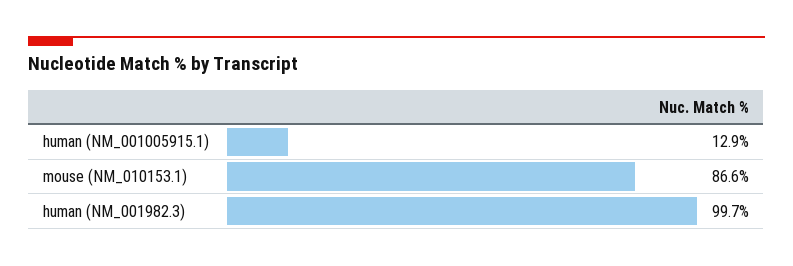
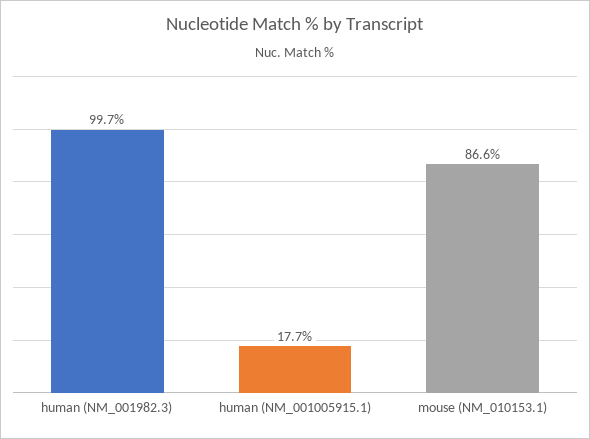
human (NM_001005915.1): 12.9 -> 17.7

